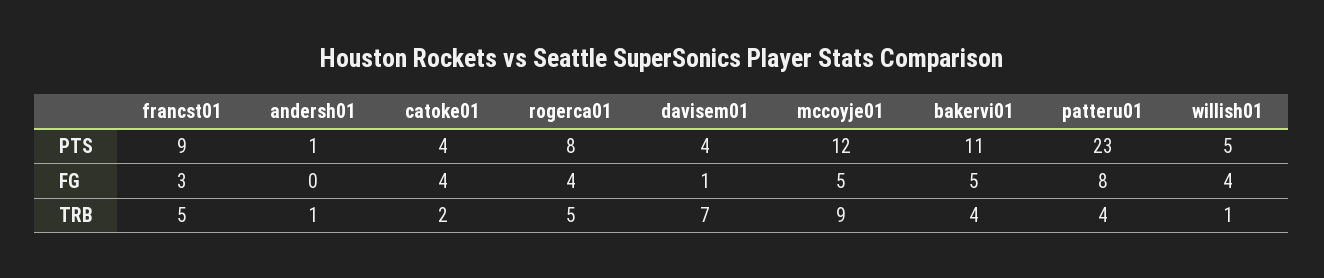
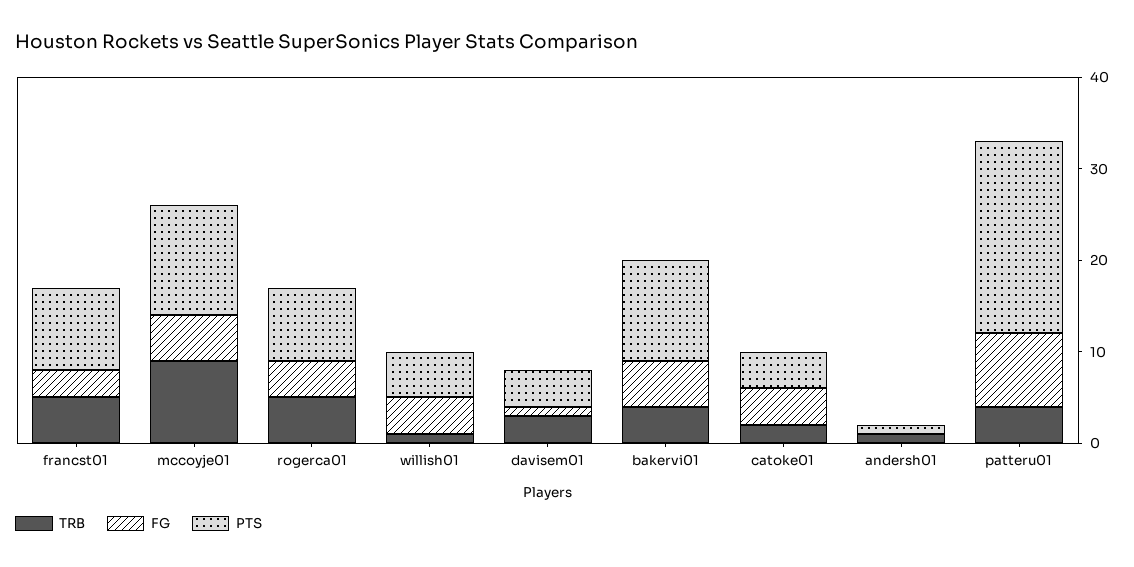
PTS, patteru01: 23 -> 21
TRB, davisem01: 7 -> 3

